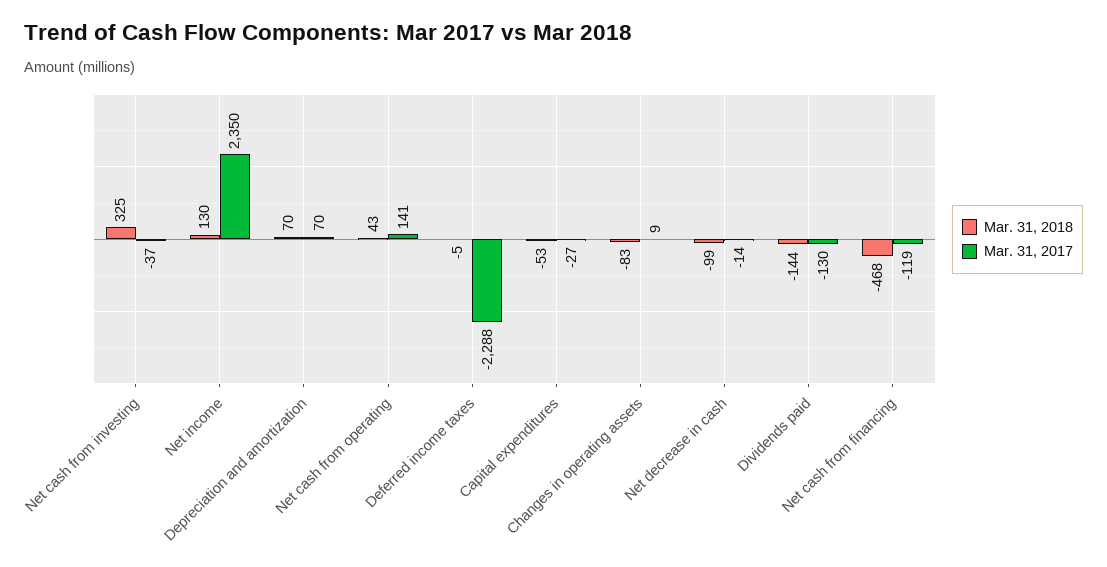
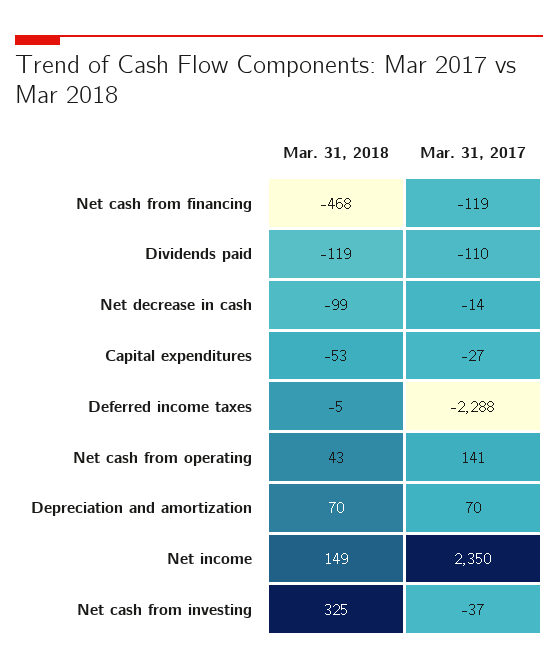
Mar. 31, 2018, Net income: 130 -> 149
Mar. 31, 2018, Changes in operating assets: -83 -> none
Mar. 31, 2017, Changes in operating assets: 9 -> none
Mar. 31, 2018, Dividends paid: -144 -> -119
Mar. 31, 2017, Dividends paid: -130 -> -110

